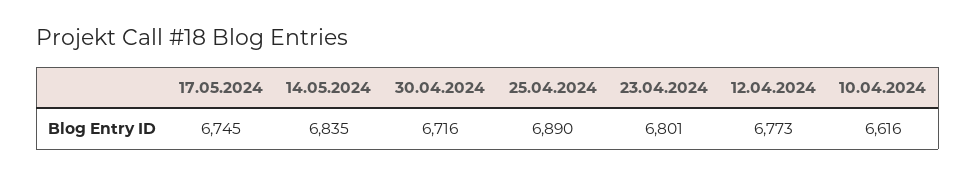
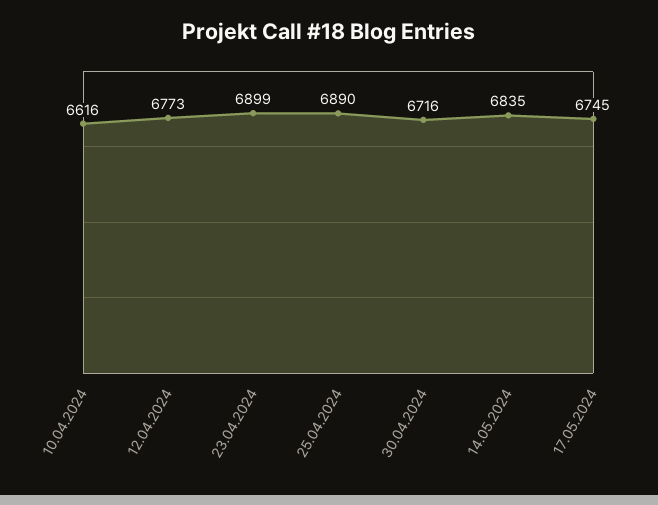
23.04.2024: 6801 -> 6899

